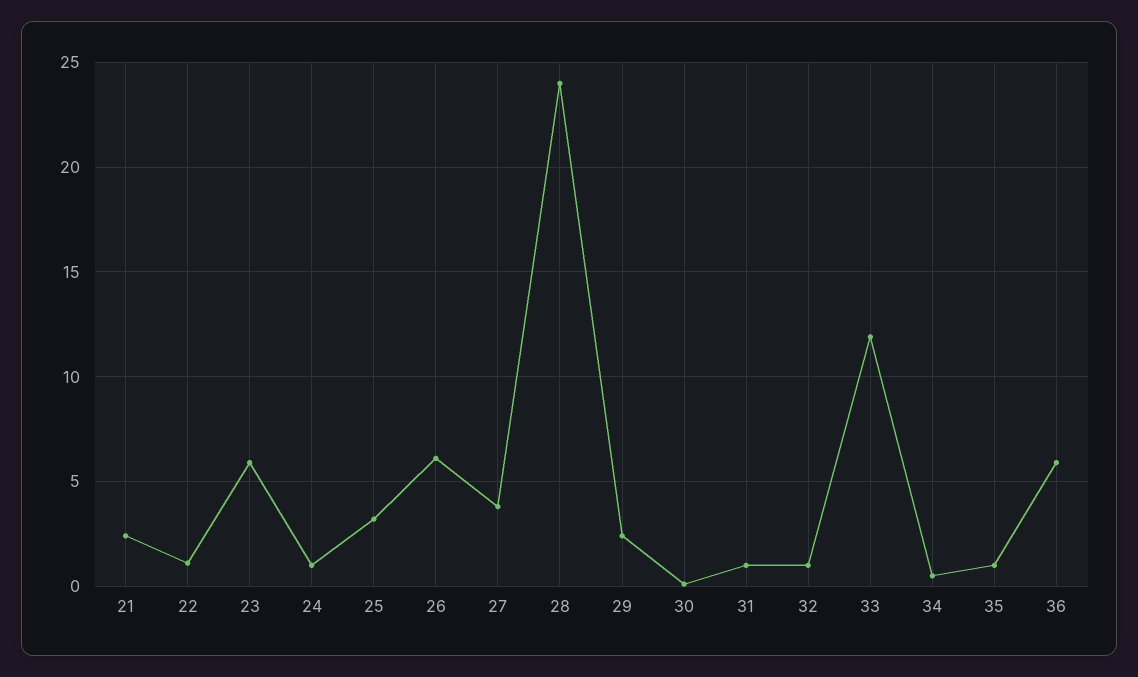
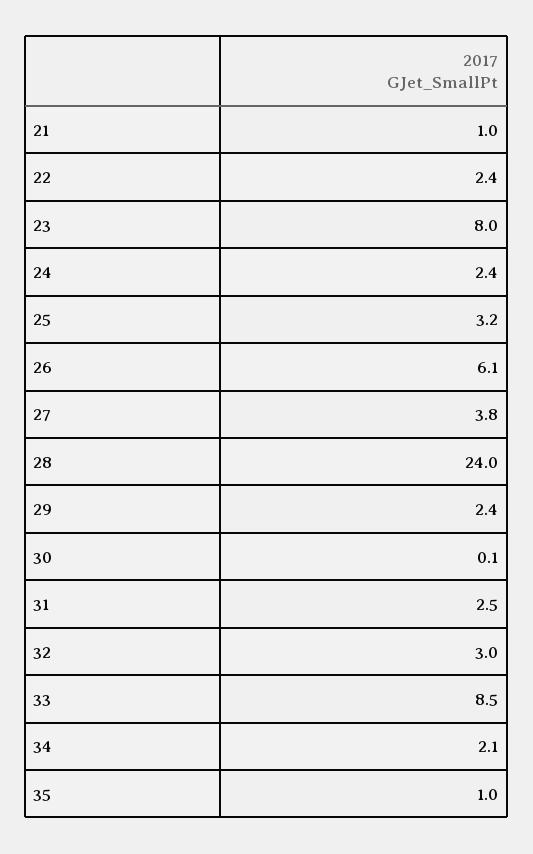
21: 2.5 -> 1
22: 1 -> 2.4
23: 6 -> 8
24: 1 -> 2.4
31: 1 -> 2.5
32: 1 -> 3
33: 12 -> 8.5
34: 0.5 -> 2.1
36: 6 -> none

